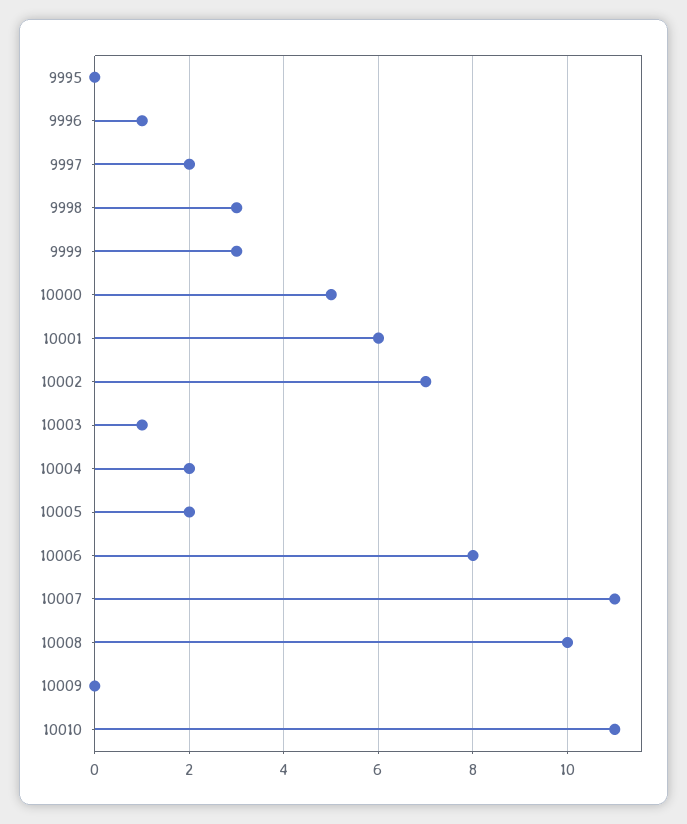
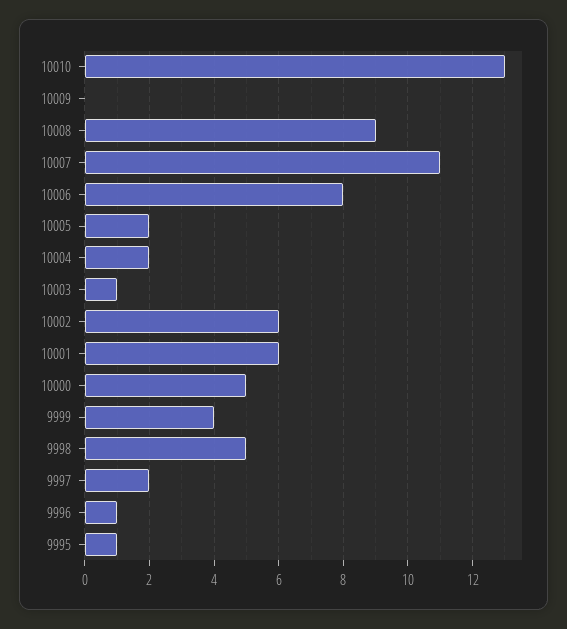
9995: 0 -> 1
9998: 3 -> 5
9999: 3 -> 4
10002: 7 -> 6
10008: 10 -> 9
10010: 11 -> 13

